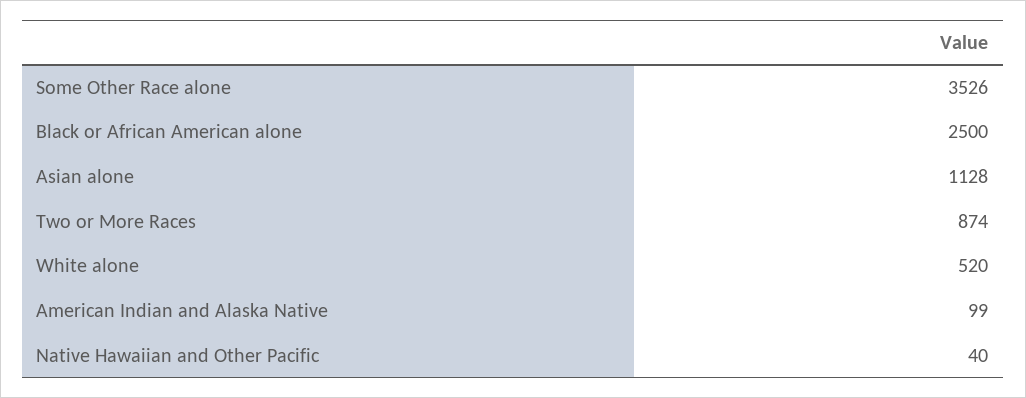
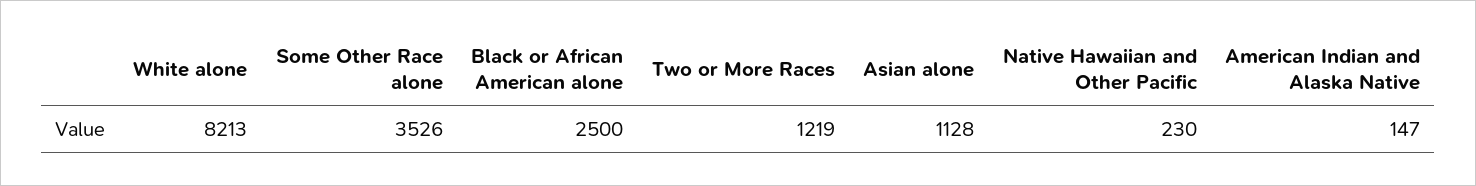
Two or More Races: 874 -> 1219
White alone: 520 -> 8213
American Indian and Alaska Native: 99 -> 147
Native Hawaiian and Other Pacific: 40 -> 230

